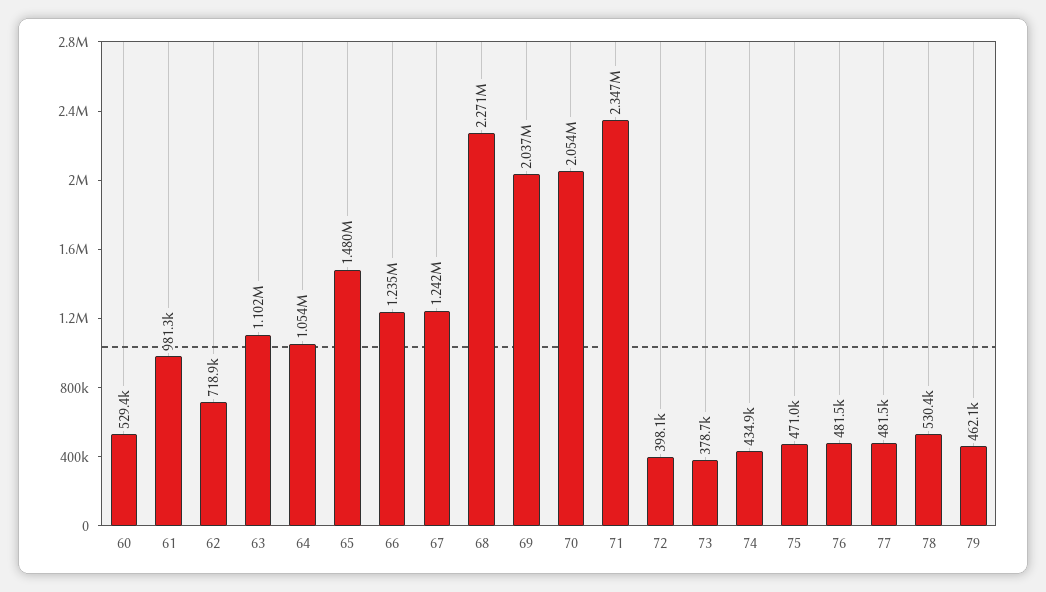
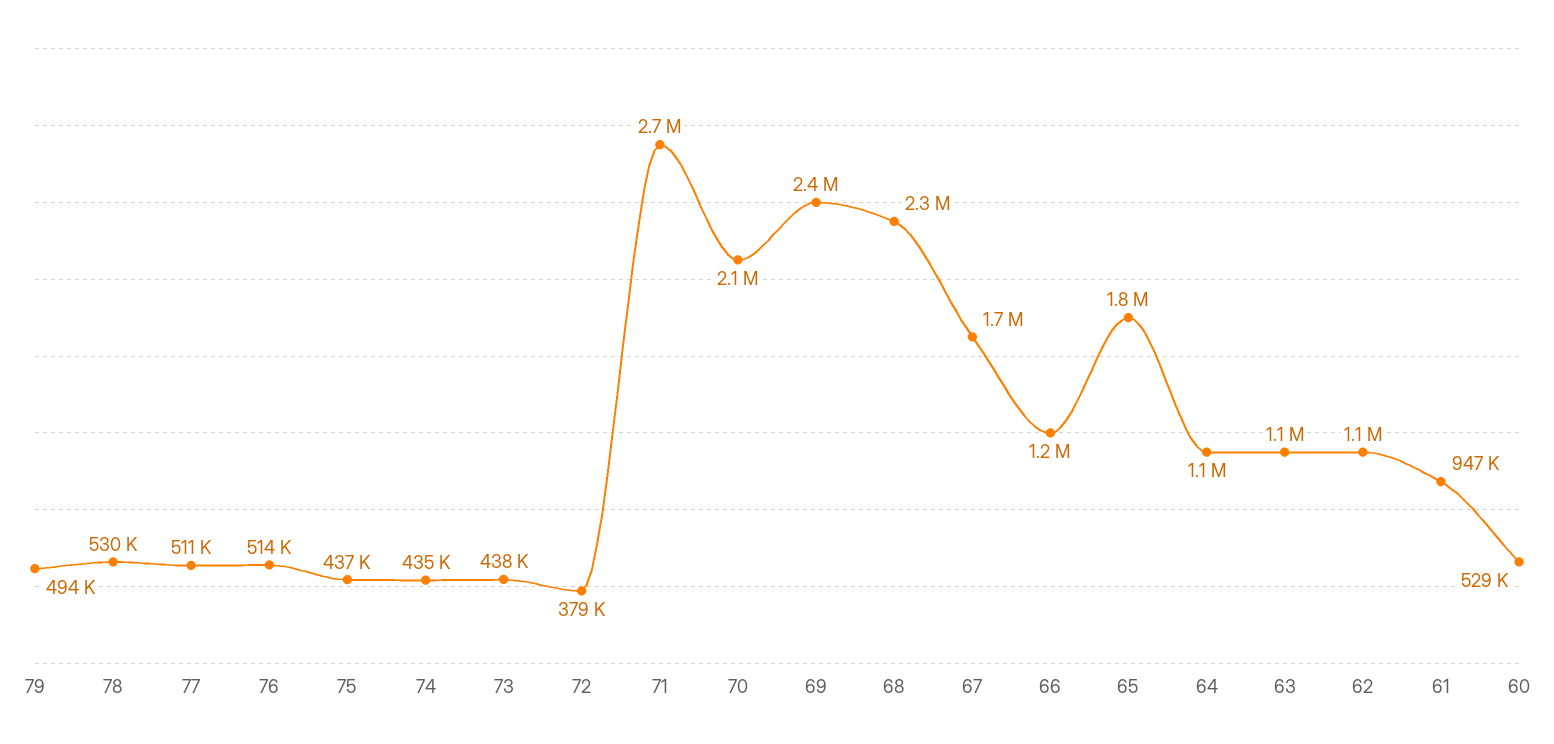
61: 981300 -> 947000
62: 718900 -> 1100000
65: 1480000 -> 1800000
67: 1242000 -> 1700000
69: 2037000 -> 2400000
71: 2347000 -> 2700000
72: 398100 -> 379000
73: 378700 -> 438000
75: 471000 -> 437000
76: 481500 -> 514000
77: 481500 -> 511000
79: 462100 -> 494000

